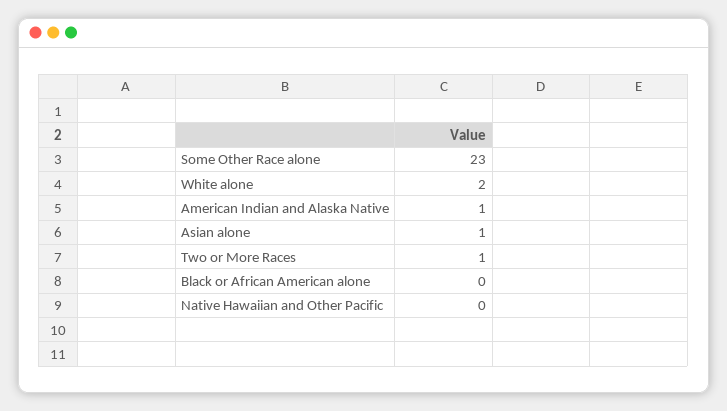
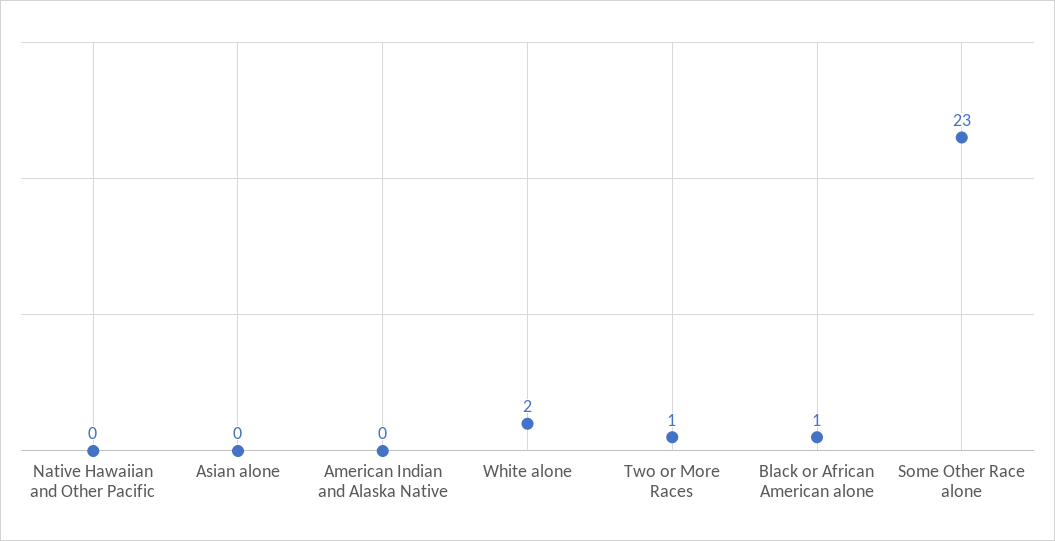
American Indian and Alaska Native: 1 -> 0
Asian alone: 1 -> 0
Black or African American alone: 0 -> 1

